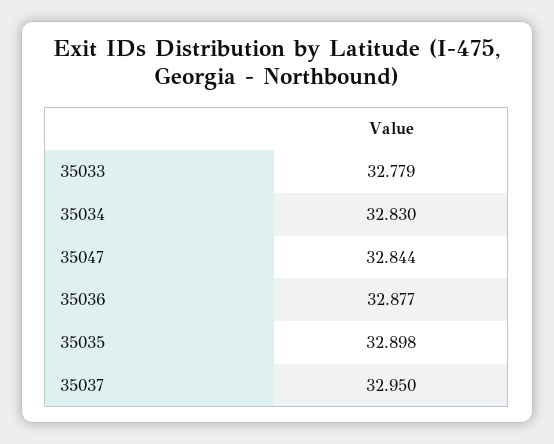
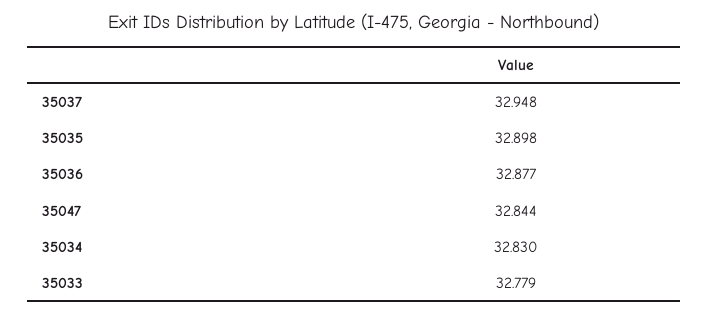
35037: 32.95 -> 32.948

